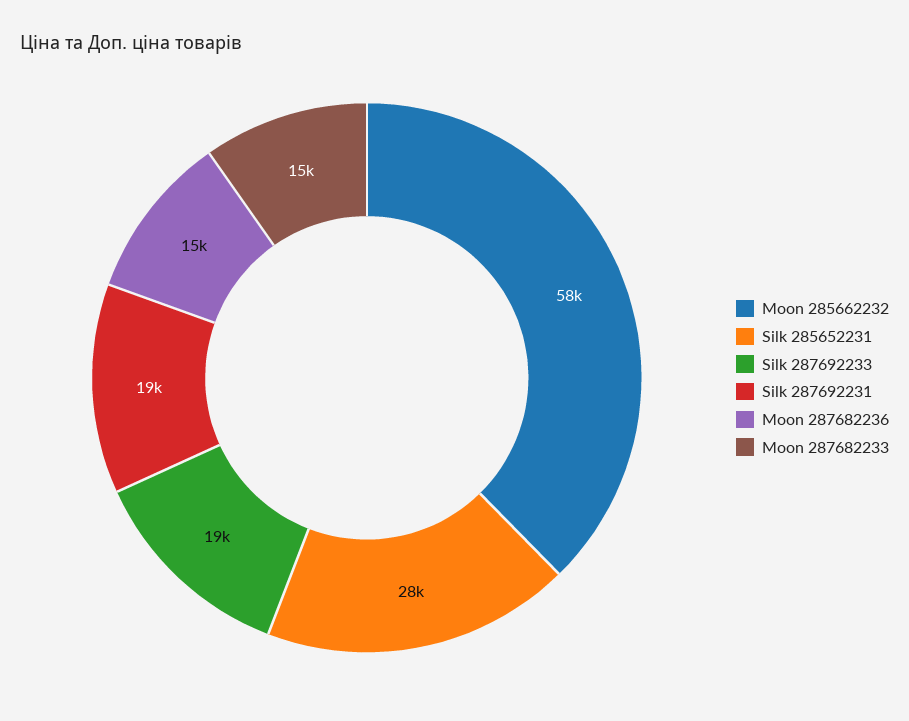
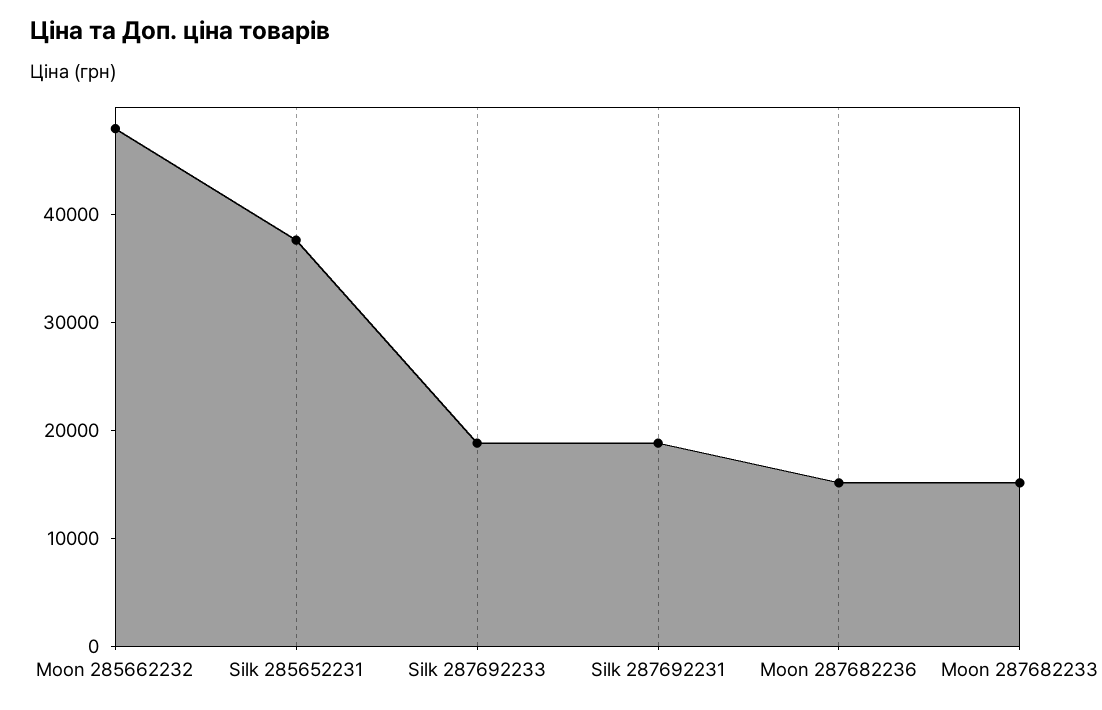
Moon 285662232: 58000 -> 48000
Silk 285652231: 28000 -> 38000

